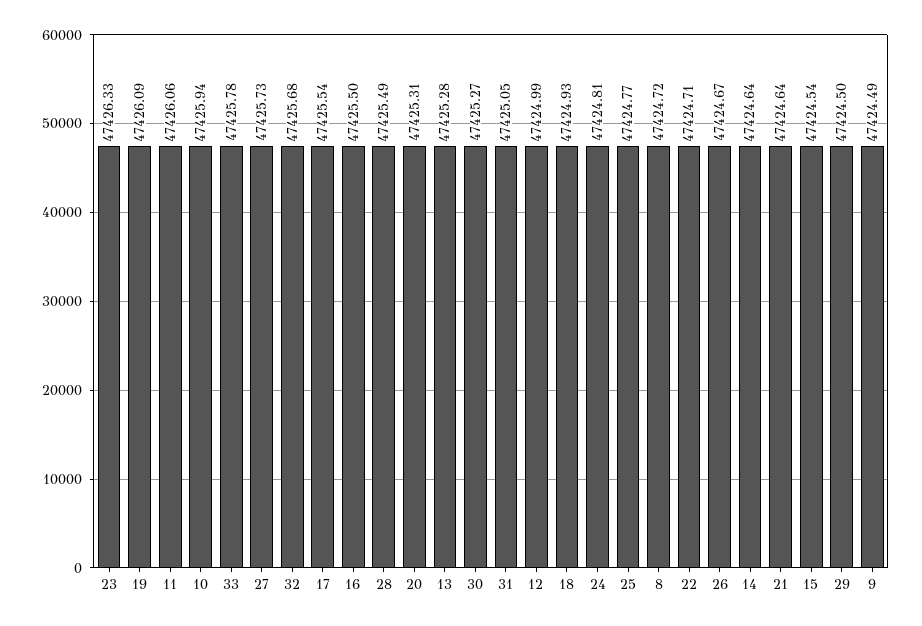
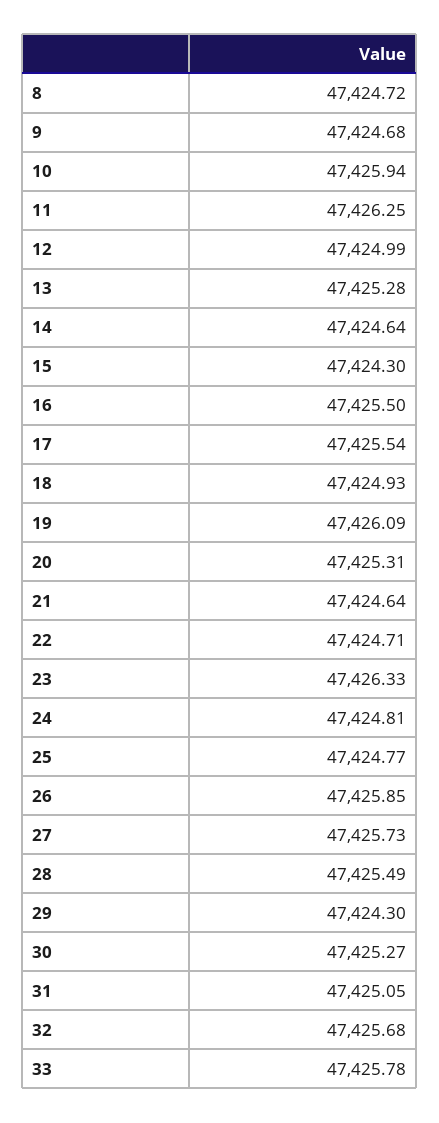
11: 47426.06 -> 47426.25
26: 47424.67 -> 47425.85
15: 47424.54 -> 47424.3
29: 47424.5 -> 47424.3
9: 47424.49 -> 47424.68

